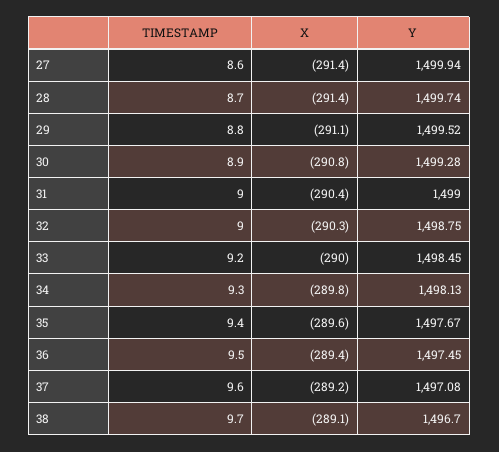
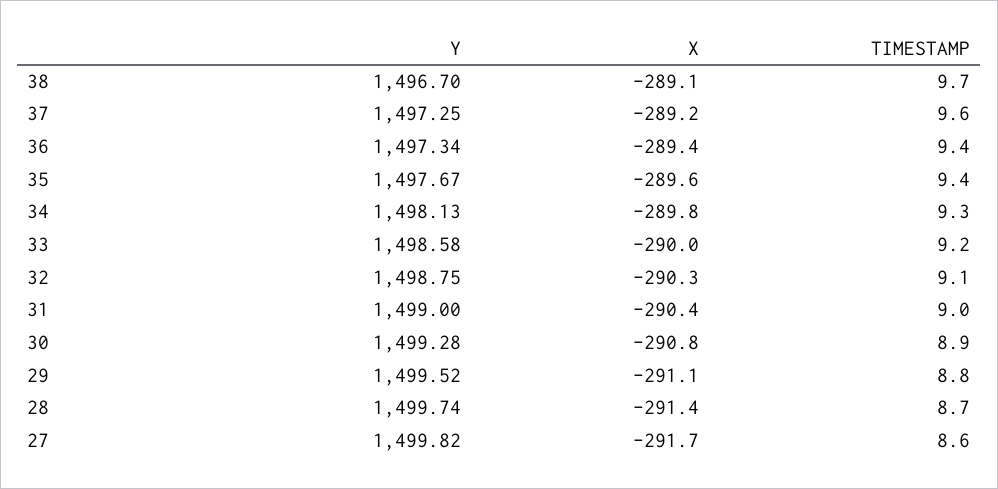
X, 27: -291.4 -> -291.7
Y, 27: 1499.94 -> 1499.82
TIMESTAMP, 32: 9 -> 9.1
Y, 33: 1498.45 -> 1498.58
TIMESTAMP, 36: 9.5 -> 9.4
Y, 36: 1497.45 -> 1497.34
Y, 37: 1497.08 -> 1497.25

